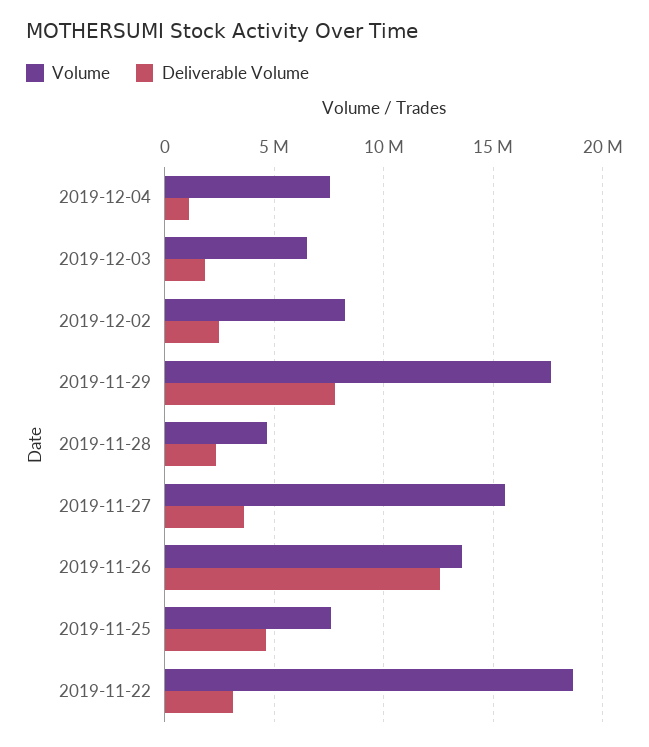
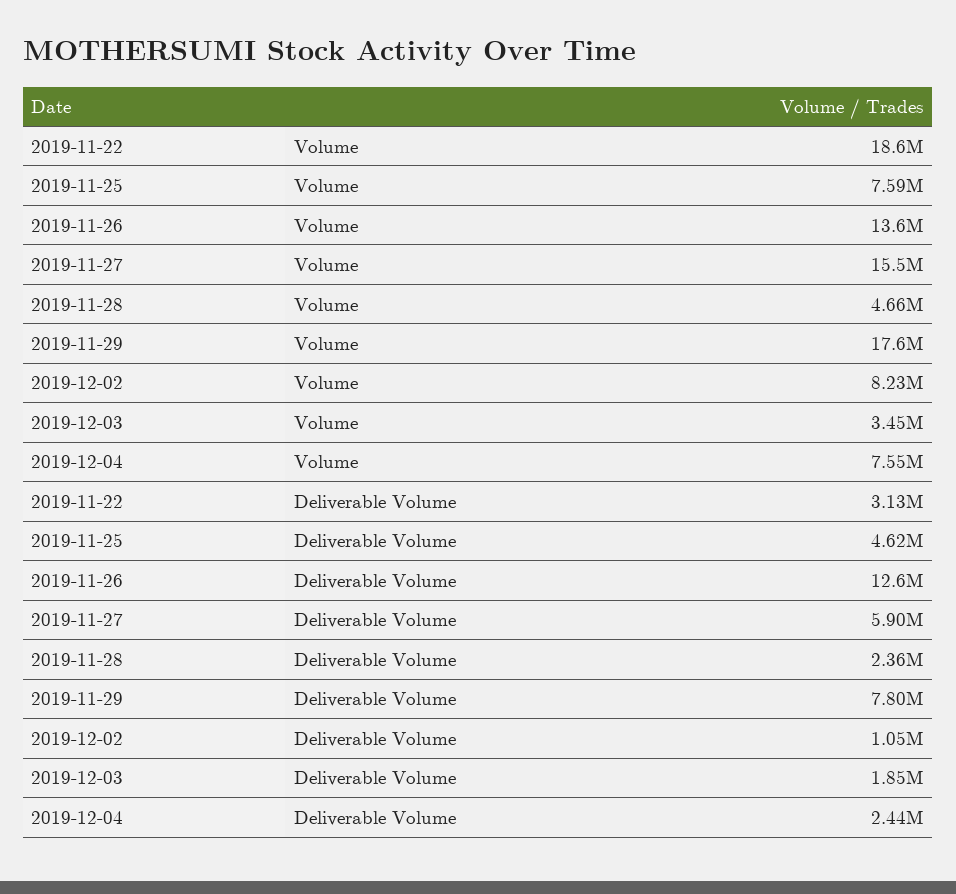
Deliverable Volume, 2019-12-04: 1000000 -> 2440000
Volume, 2019-12-03: 6500000 -> 3450000
Deliverable Volume, 2019-12-02: 2500000 -> 1050000
Deliverable Volume, 2019-11-27: 3500000 -> 5900000

